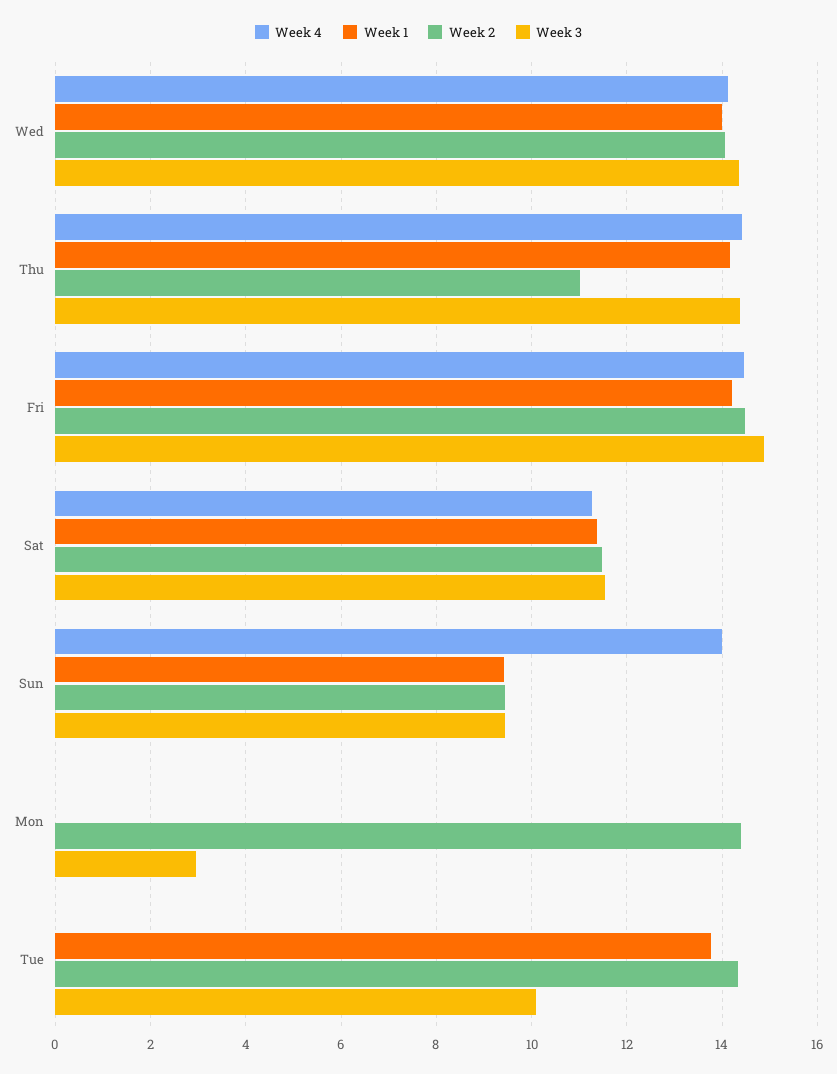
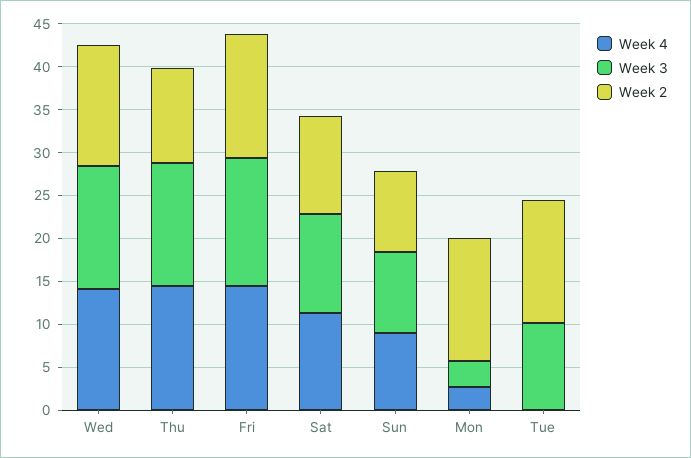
Week 1, Wed: 14 -> none
Week 1, Thu: 14.2 -> none
Week 1, Fri: 14.2 -> none
Week 1, Sat: 11.4 -> none
Week 4, Sun: 14 -> 9
Week 1, Sun: 9.4 -> none
Week 4, Mon: 0 -> 3
Week 1, Mon: 0 -> none
Week 1, Tue: 13.8 -> none

